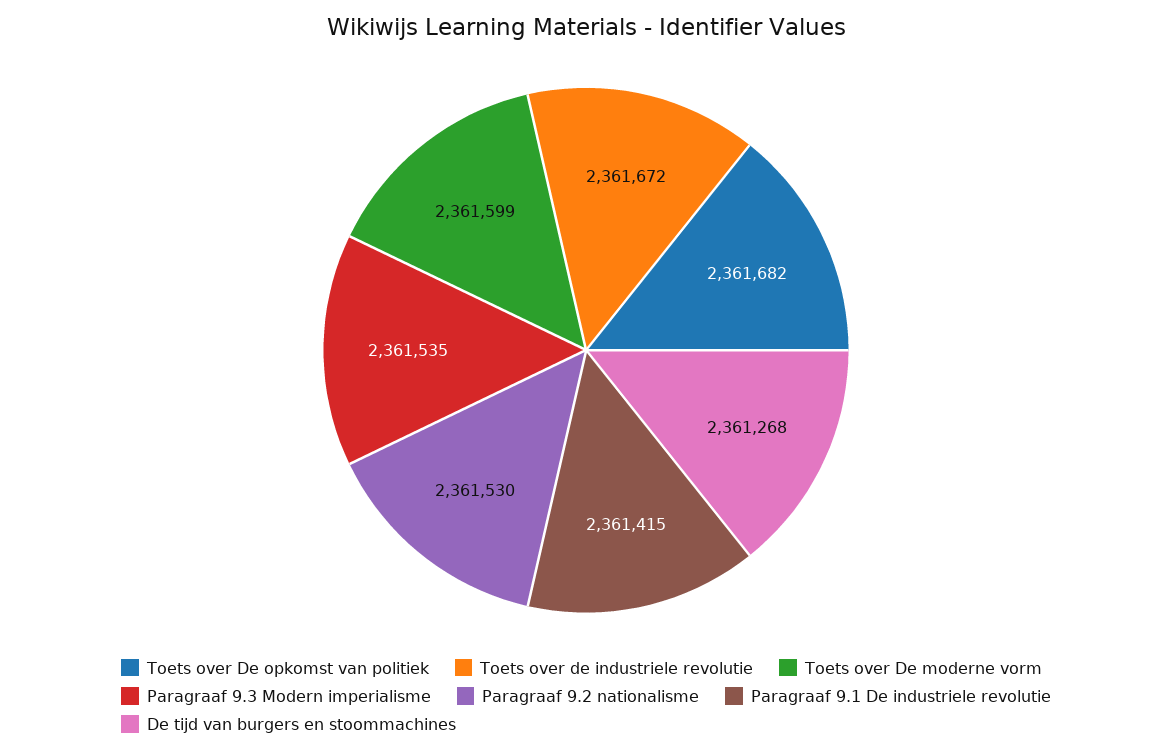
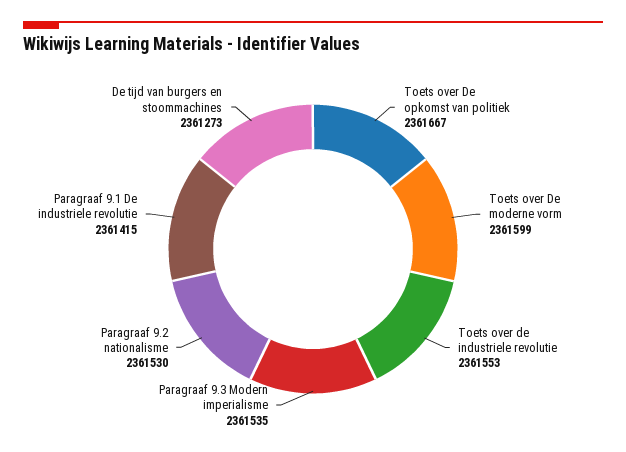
Toets over De opkomst van politiek: 2361682 -> 2361667
Toets over de industriele revolutie: 2361672 -> 2361553
De tijd van burgers en stoommachines: 2361268 -> 2361273

